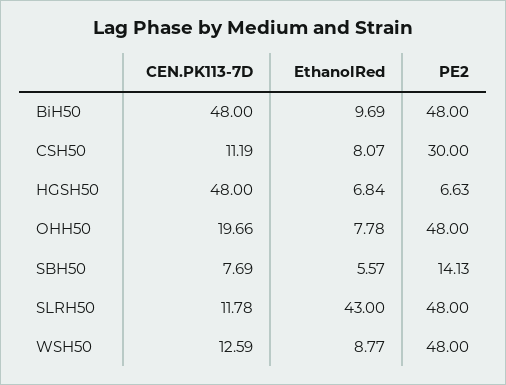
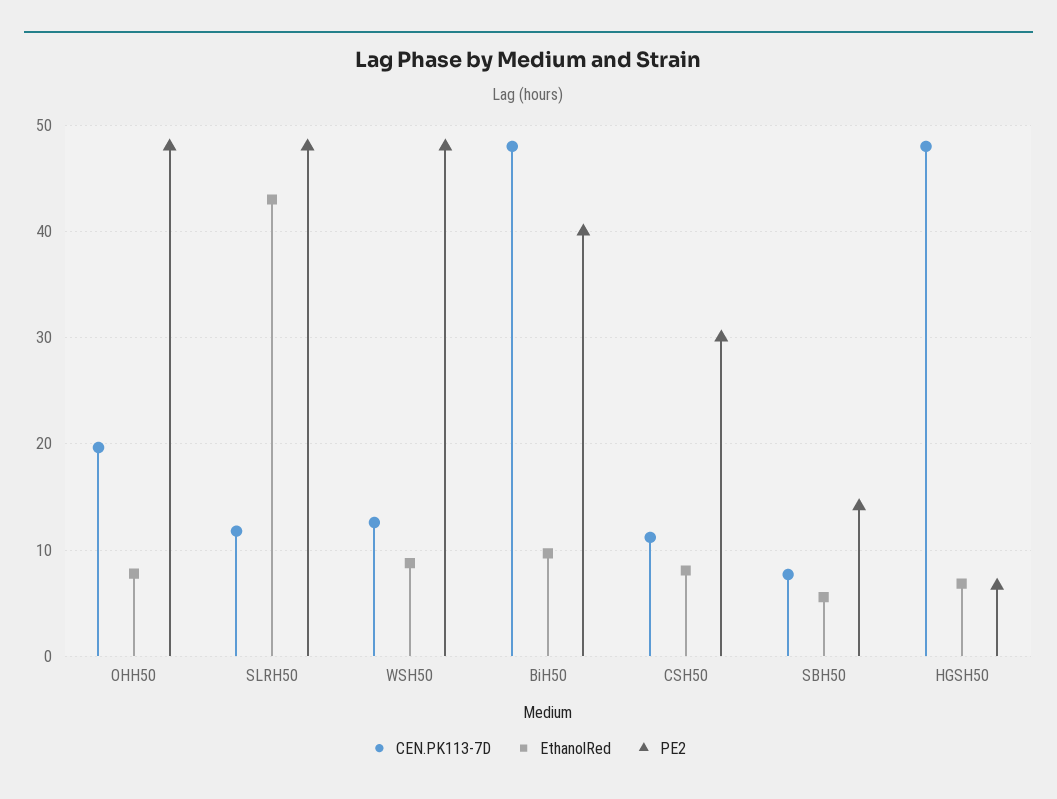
PE2, BiH50: 48 -> 40

